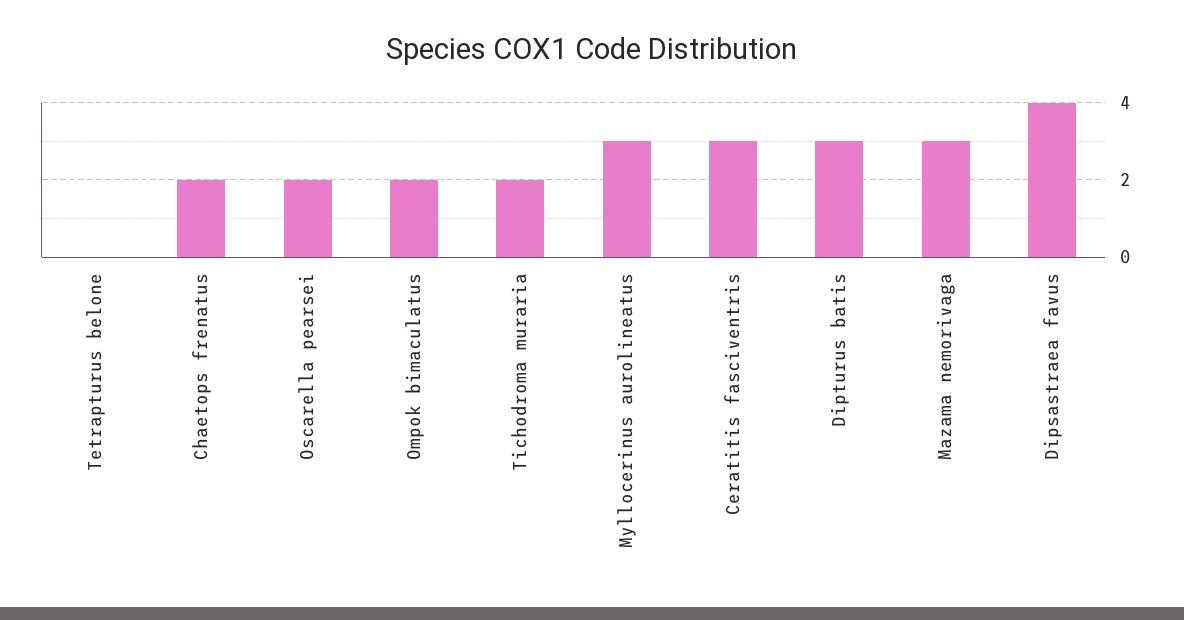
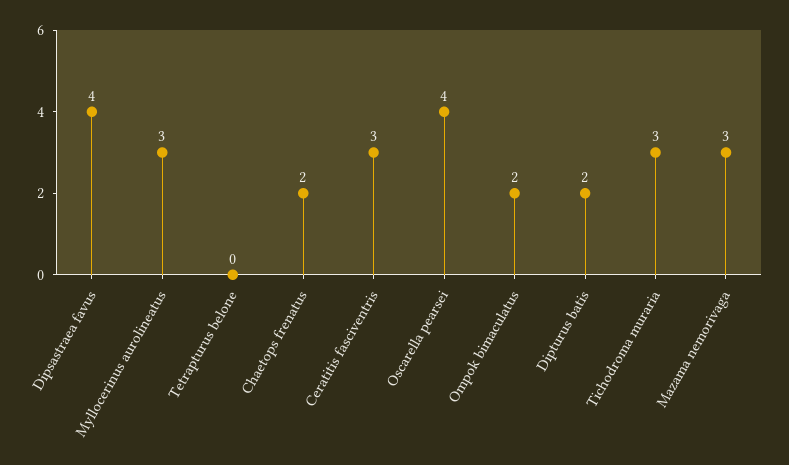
Oscarella pearsei: 2 -> 4
Tichodroma muraria: 2 -> 3
Dipturus batis: 3 -> 2

